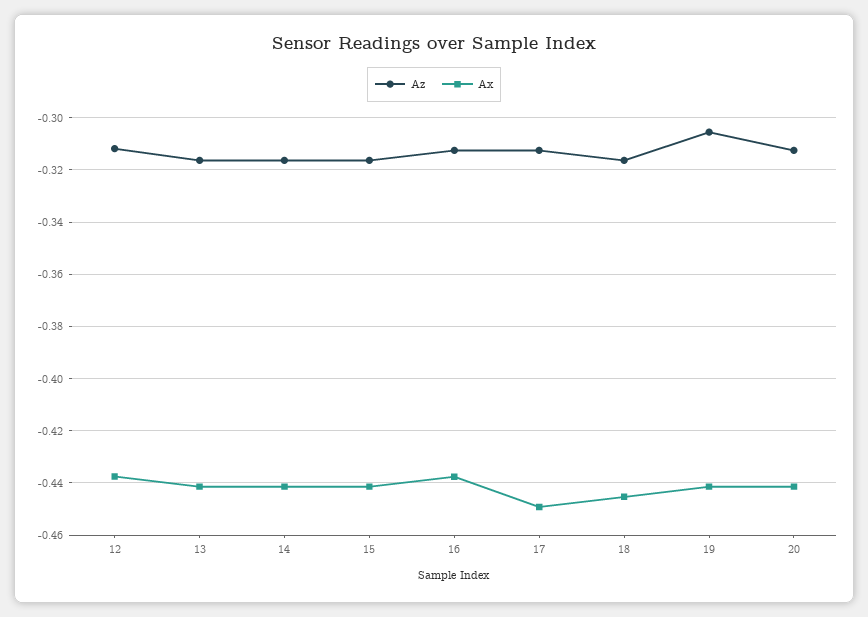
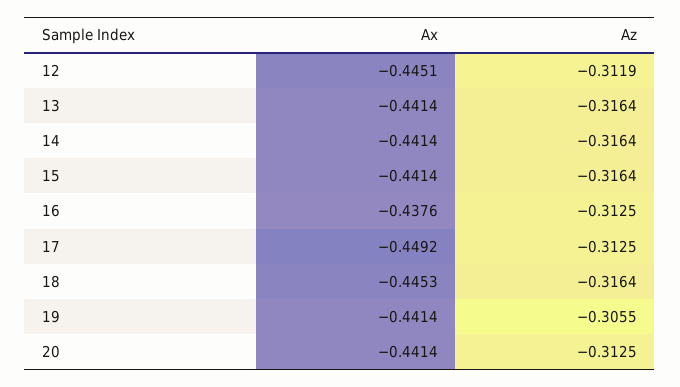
Ax, 12: -0.4375 -> -0.4451

